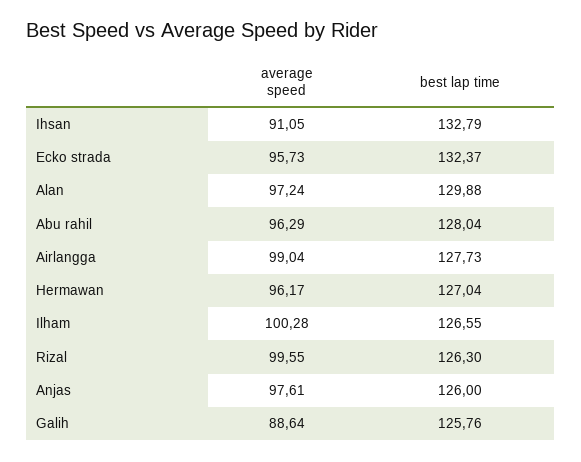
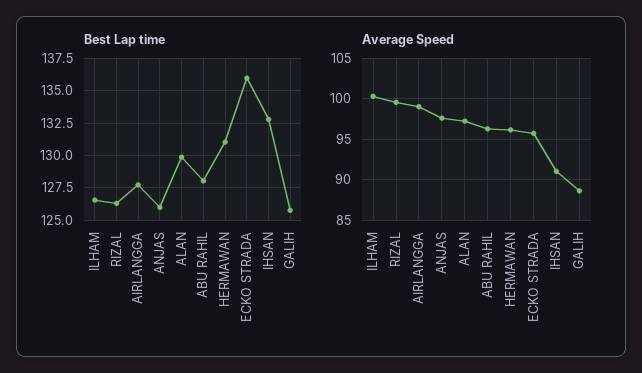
best lap time, Ecko strada: 132.37 -> 136
best lap time, Hermawan: 127.04 -> 131

